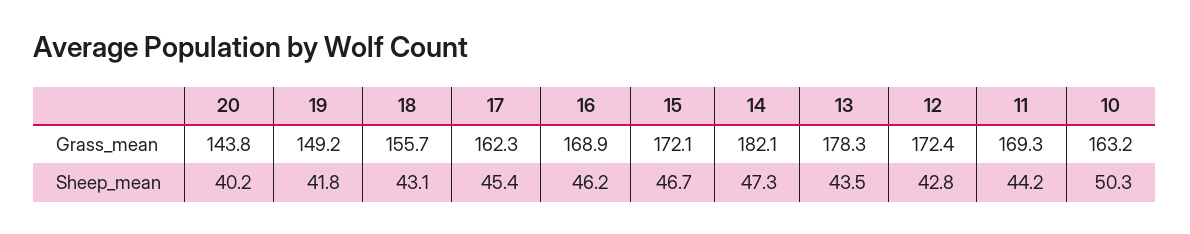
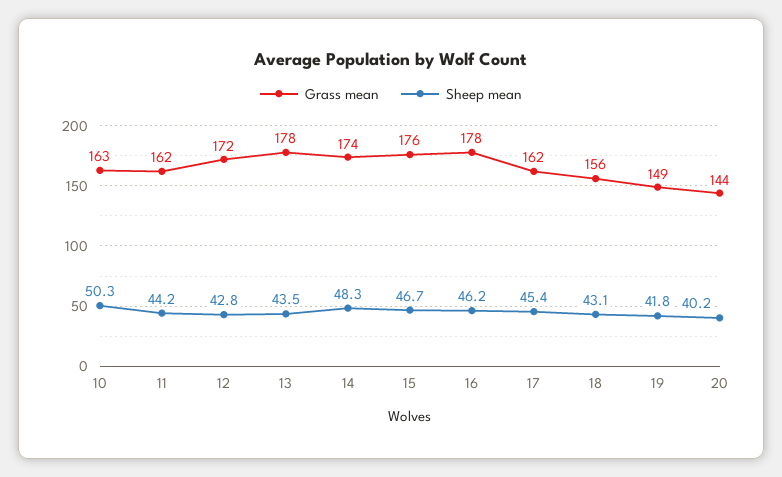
Grass_mean, 16: 168.9 -> 178
Grass_mean, 15: 172.1 -> 176
Grass_mean, 14: 182.1 -> 174
Grass_mean, 11: 169.3 -> 162
Sheep_mean, 14: 47.3 -> 48.3

